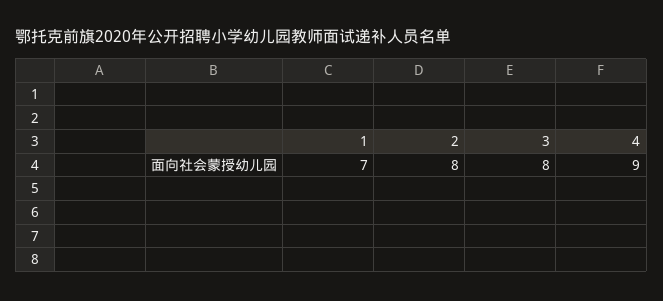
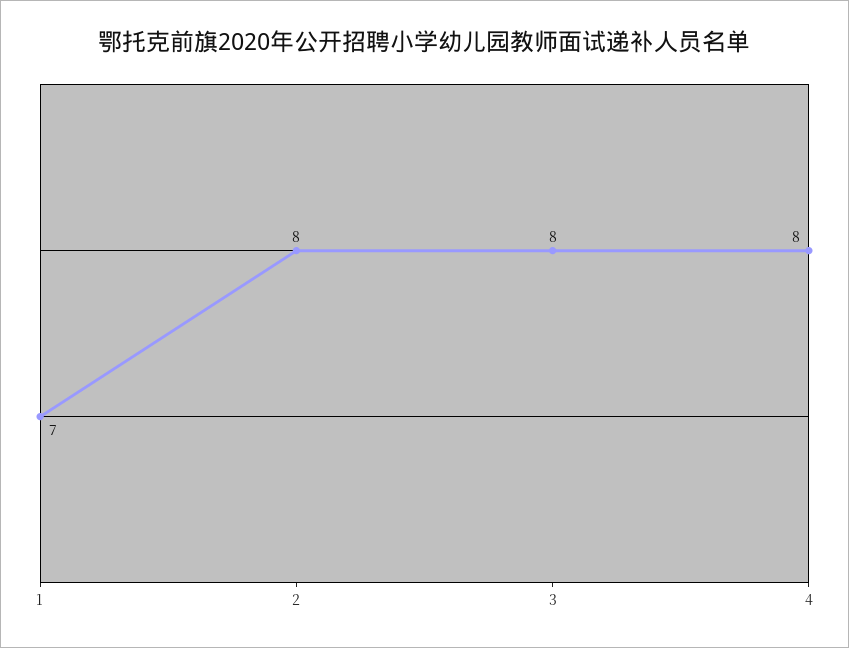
4: 9 -> 8

